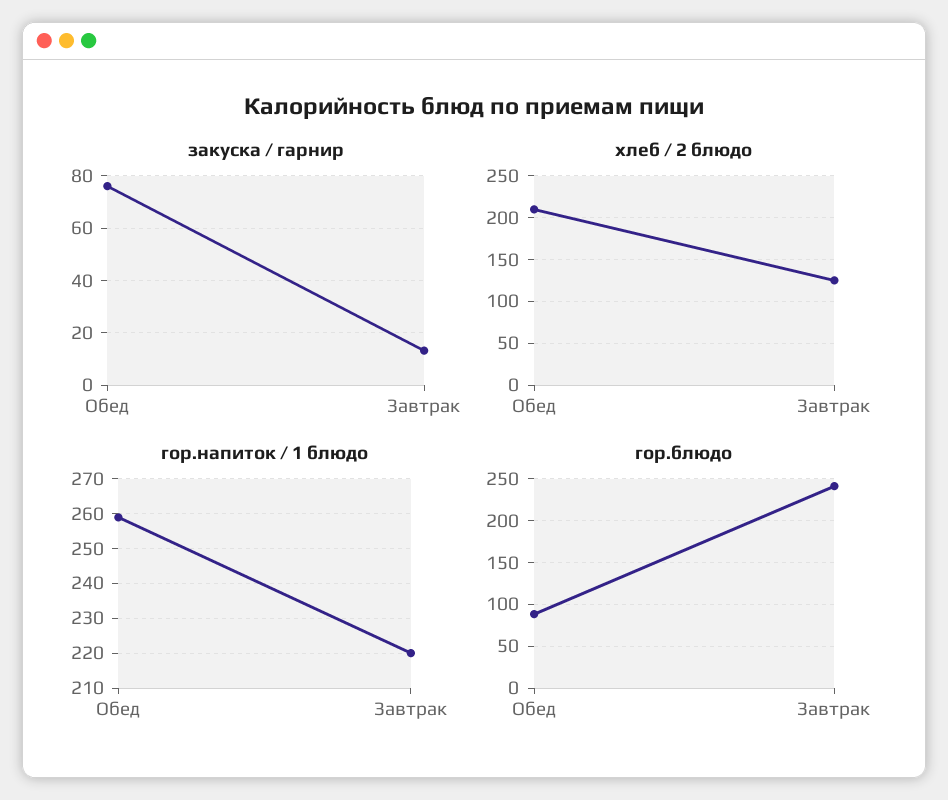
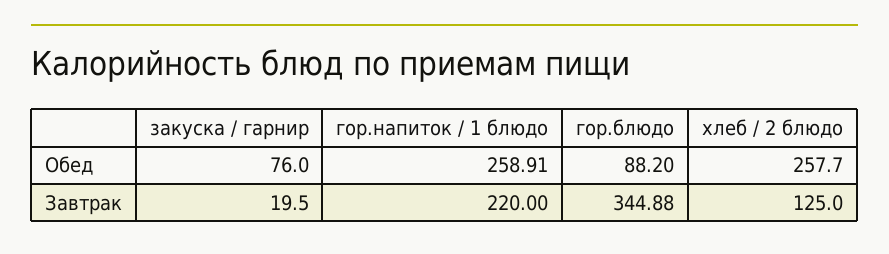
закуска / гарнир, Завтрак: 12.5 -> 19.5
хлеб / 2 блюдо, Обед: 210 -> 257.7
гор.блюдо, Завтрак: 240 -> 344.88

